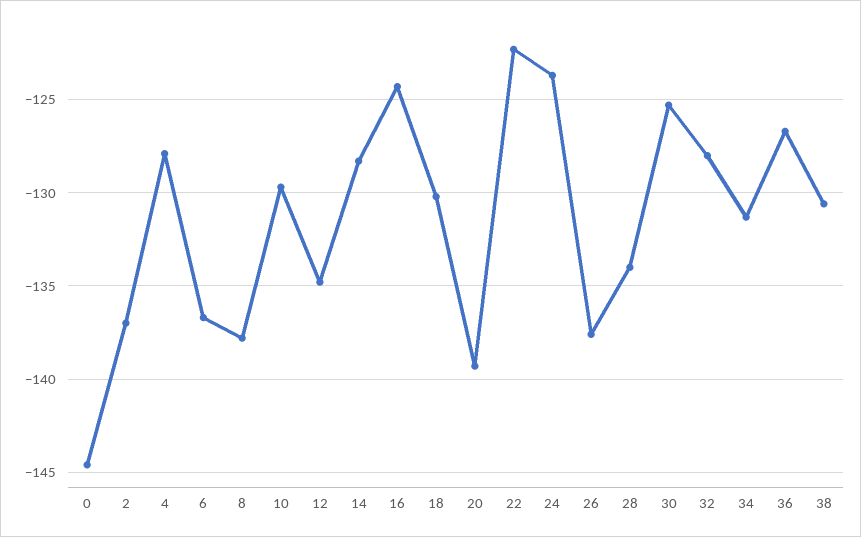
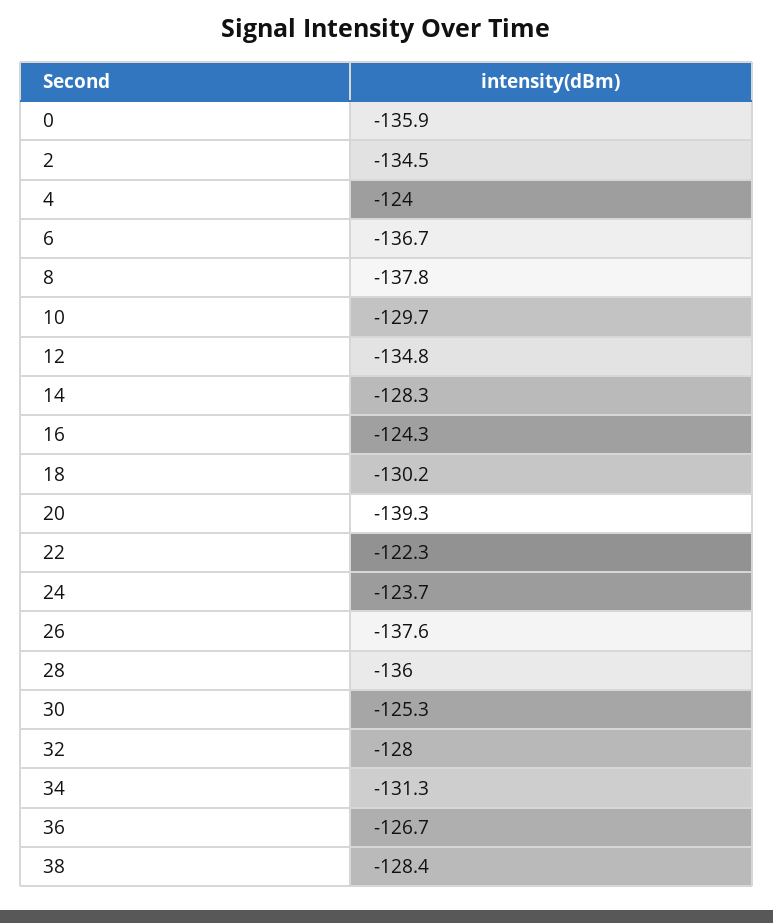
0: -144.5 -> -135.9
2: -137 -> -134.5
4: -128 -> -124
28: -134 -> -136
38: -130.5 -> -128.4

